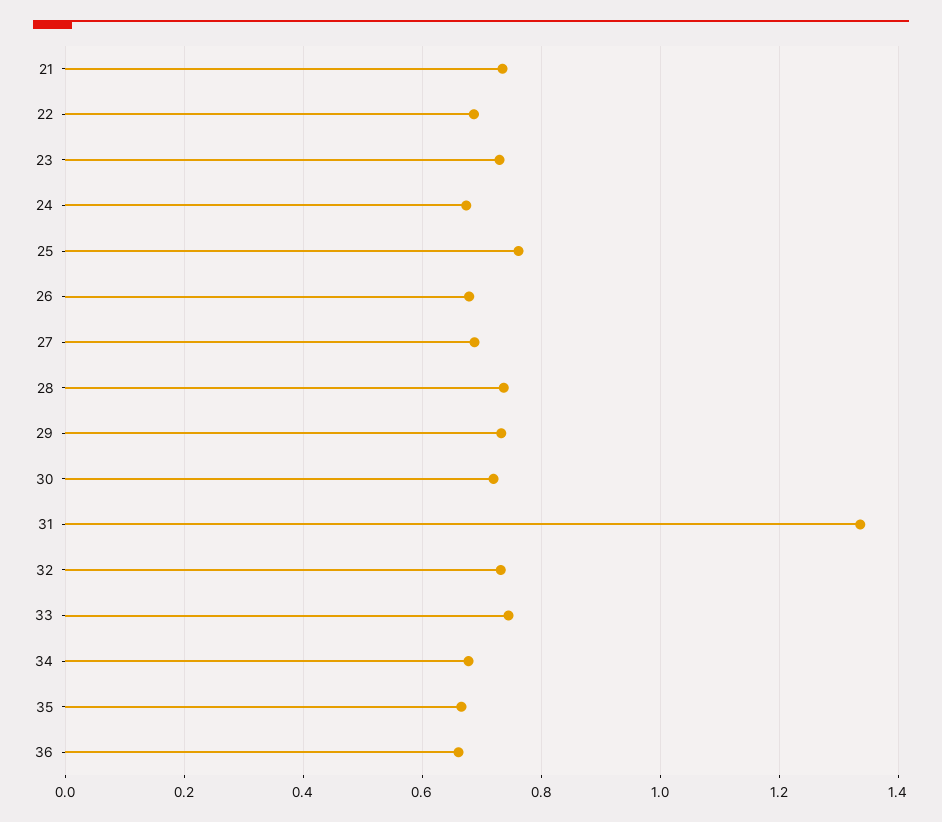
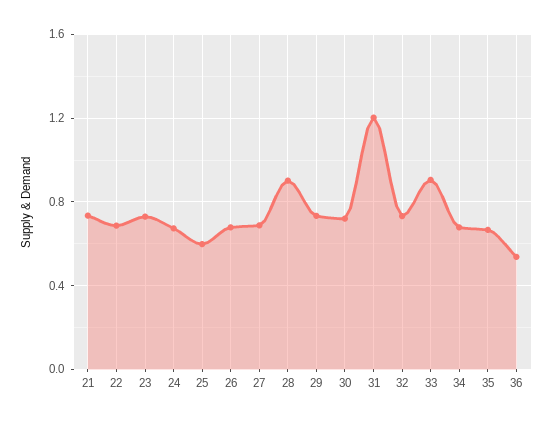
25: 0.76 -> 0.6
28: 0.74 -> 0.9
31: 1.34 -> 1.2
33: 0.74 -> 0.9
36: 0.66 -> 0.55

